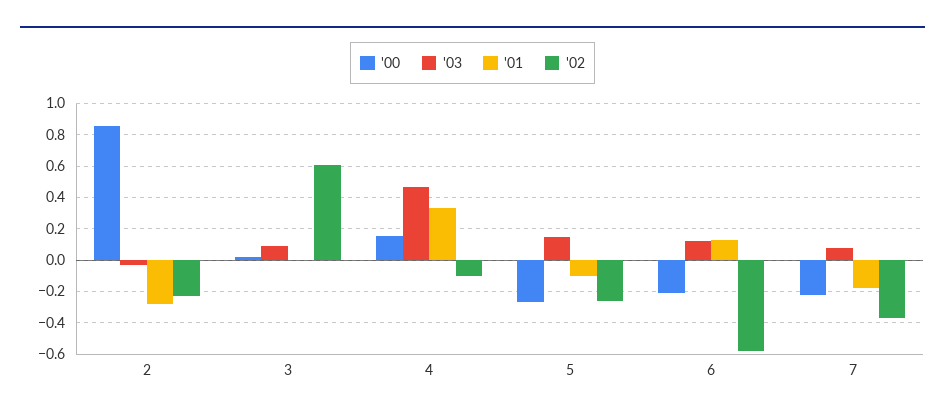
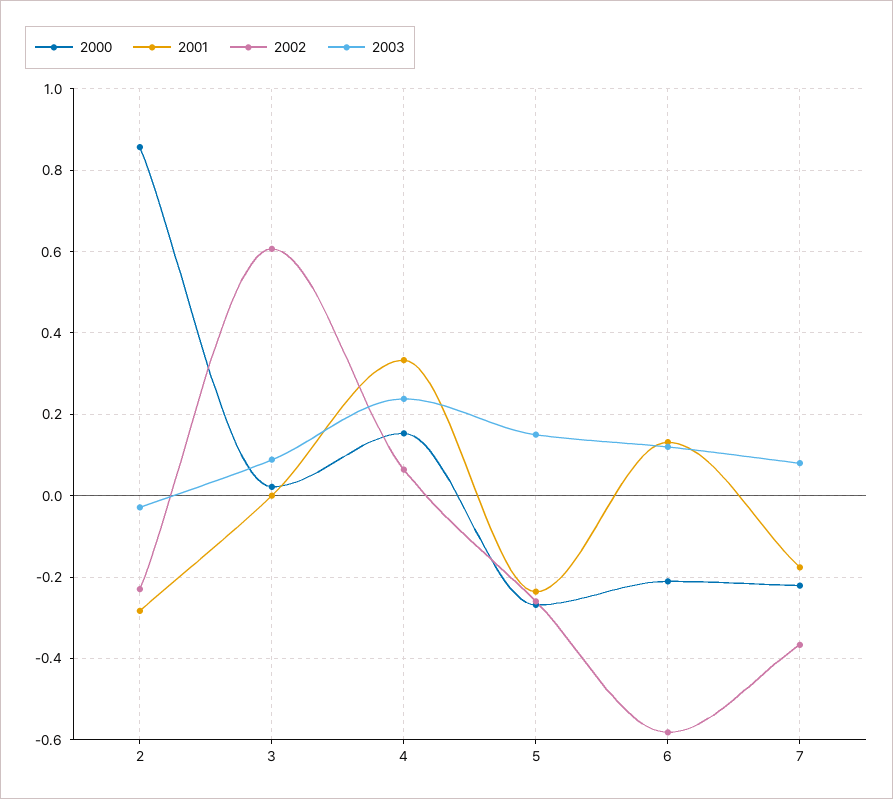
'03, 4: 0.45 -> 0.24
'02, 4: -0.1 -> 0.06
'01, 5: -0.1 -> -0.24

